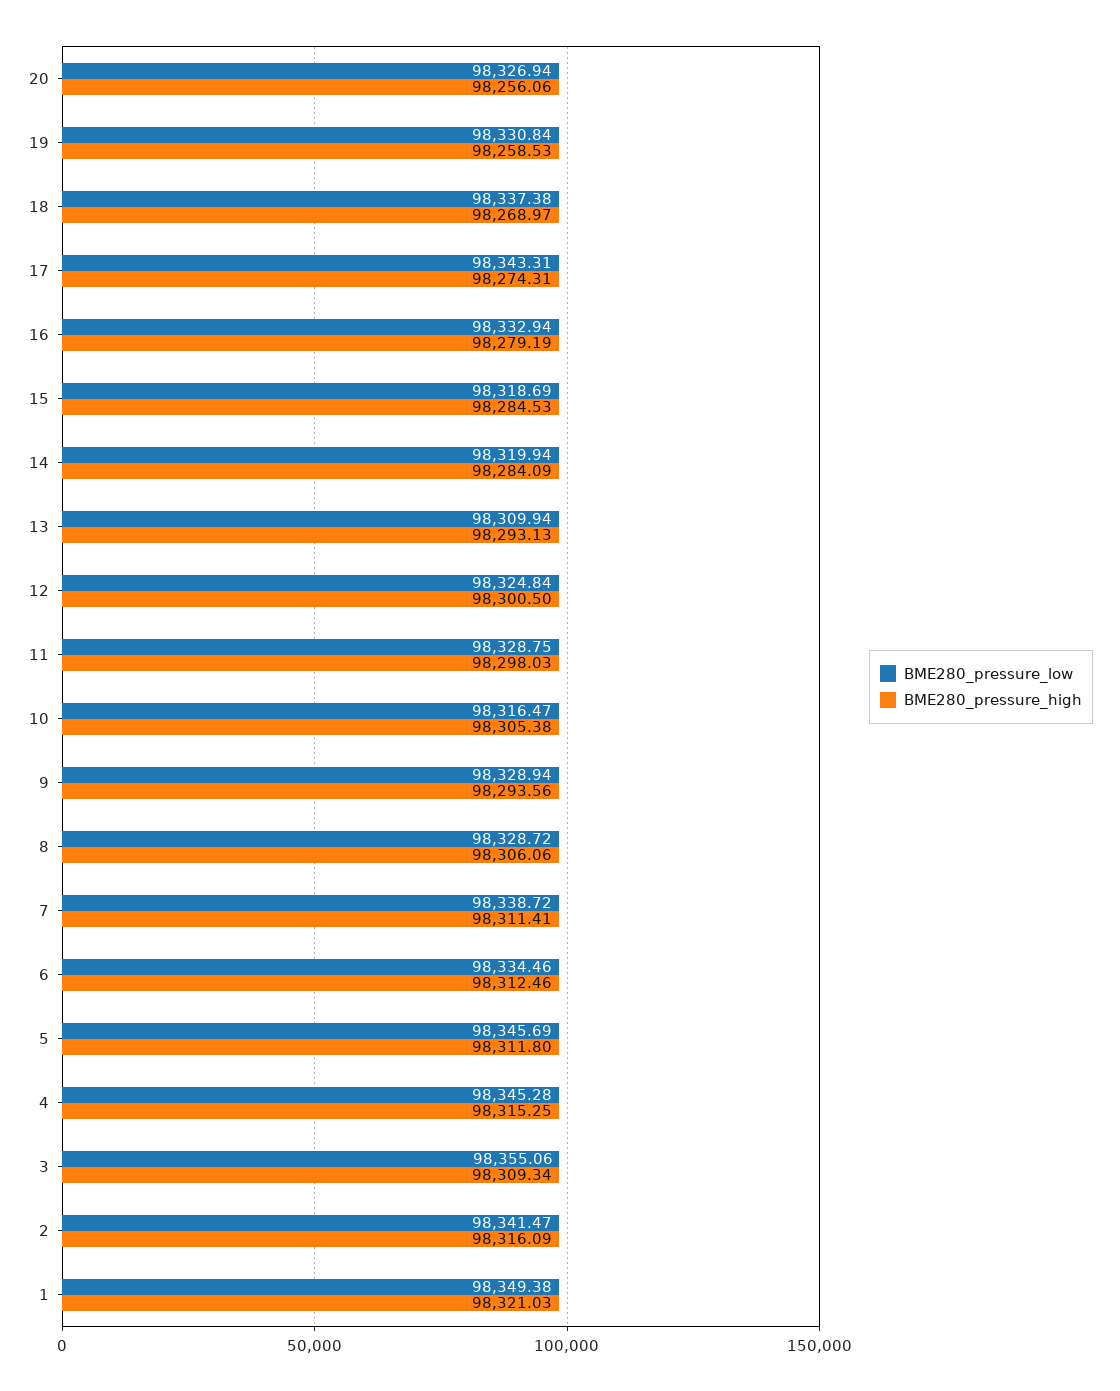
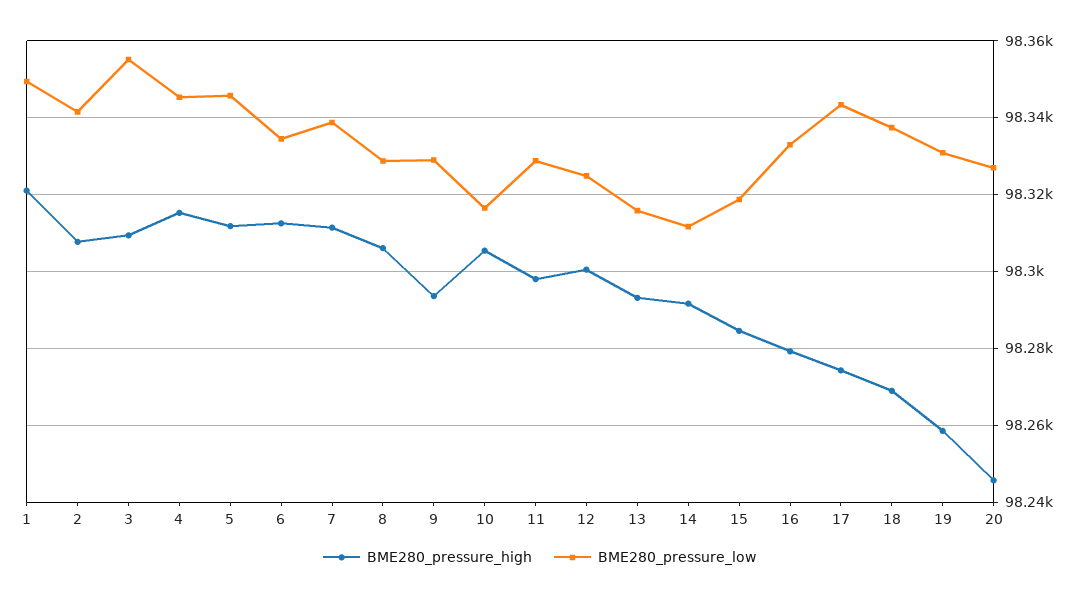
BME280_pressure_high, 20: 98256.06 -> 98246
BME280_pressure_low, 14: 98319.94 -> 98312
BME280_pressure_high, 14: 98284.09 -> 98292
BME280_pressure_low, 13: 98309.94 -> 98316
BME280_pressure_high, 2: 98316.09 -> 98308

